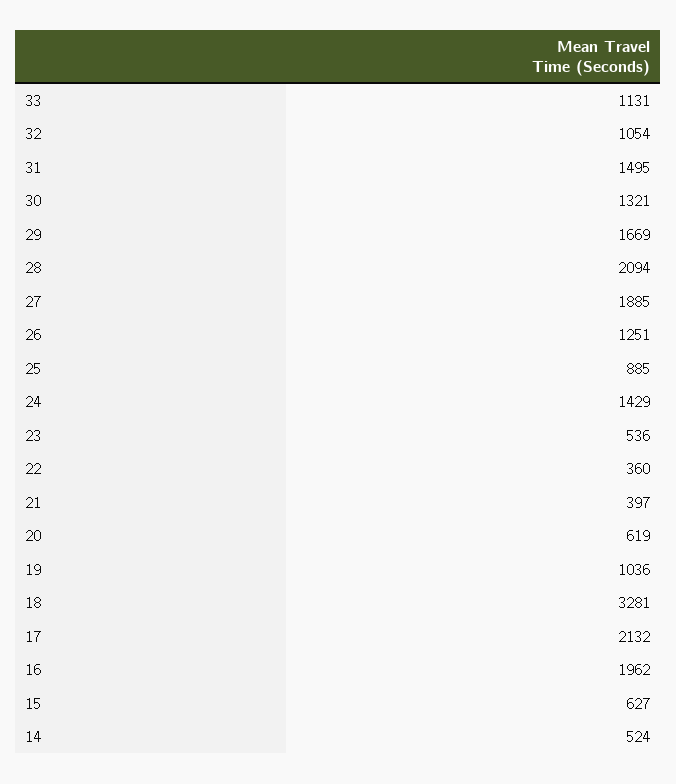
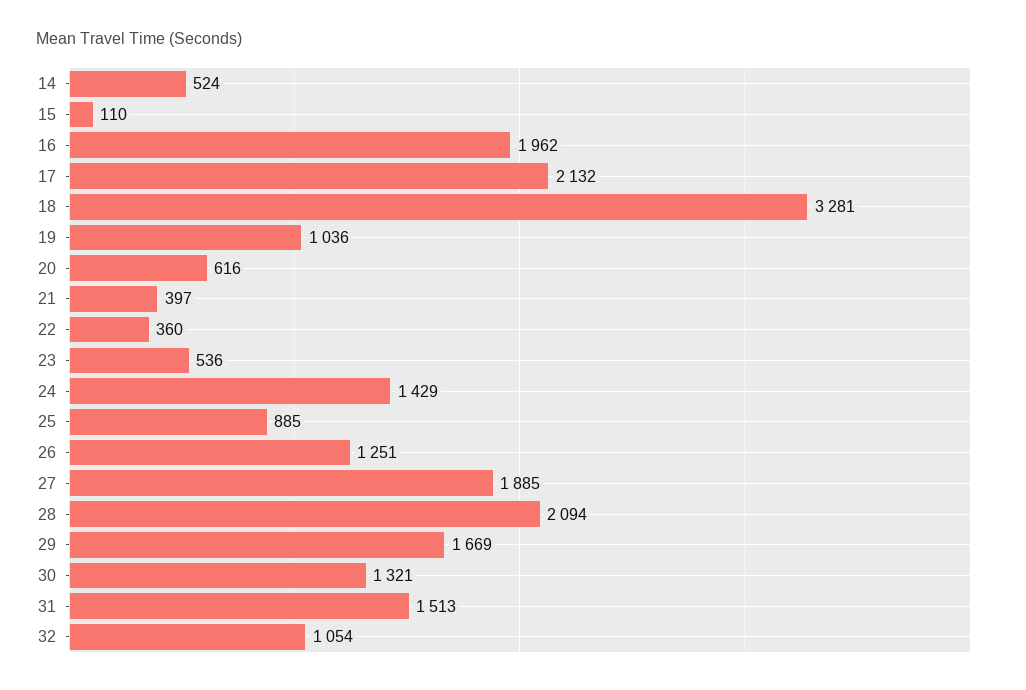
33: 1131 -> none
31: 1495 -> 1513
20: 619 -> 616
15: 627 -> 110

